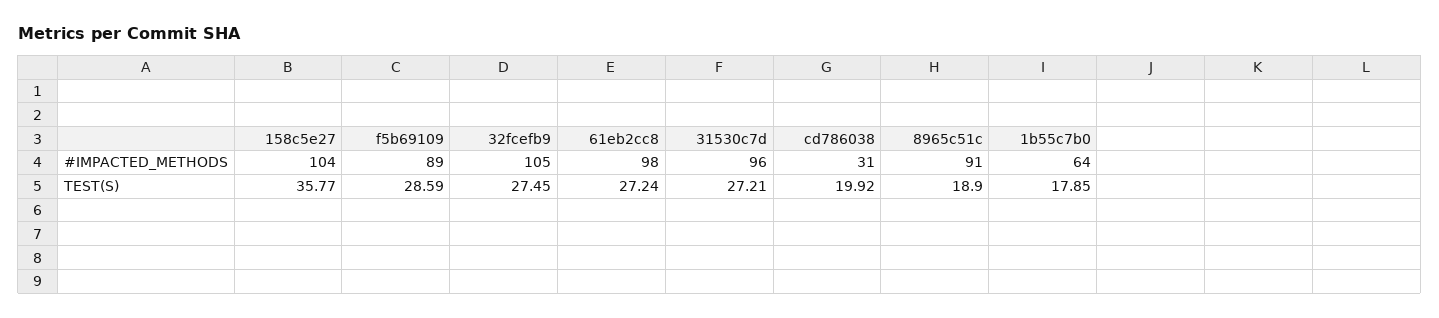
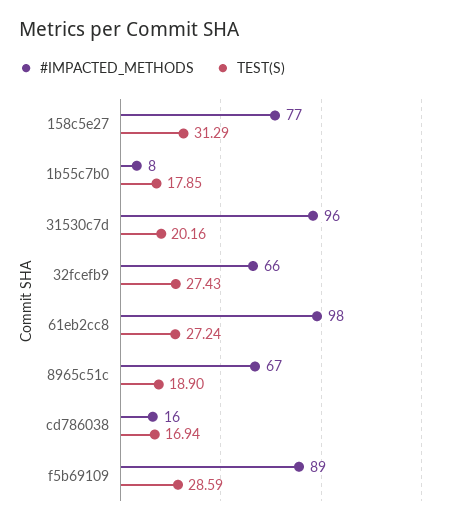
#IMPACTED_METHODS, 158c5e27: 104 -> 77
#IMPACTED_METHODS, 32fcefb9: 105 -> 66
#IMPACTED_METHODS, cd786038: 31 -> 16
#IMPACTED_METHODS, 8965c51c: 91 -> 67
#IMPACTED_METHODS, 1b55c7b0: 64 -> 8
TEST(S), 158c5e27: 35.77 -> 31.29
TEST(S), 32fcefb9: 27.45 -> 27.43
TEST(S), 31530c7d: 27.21 -> 20.16
TEST(S), cd786038: 19.92 -> 16.94

